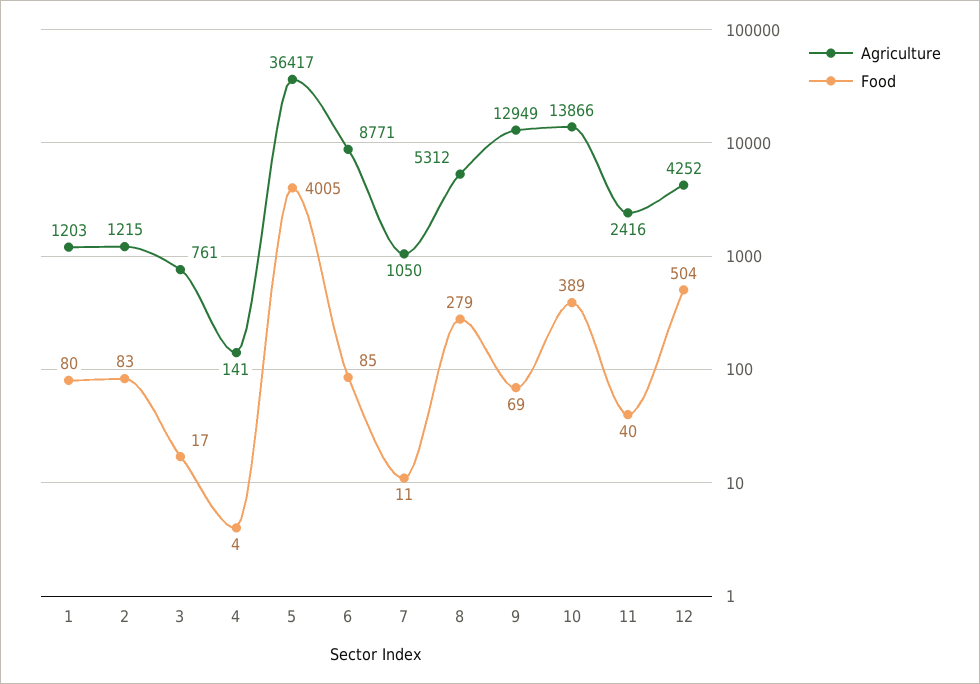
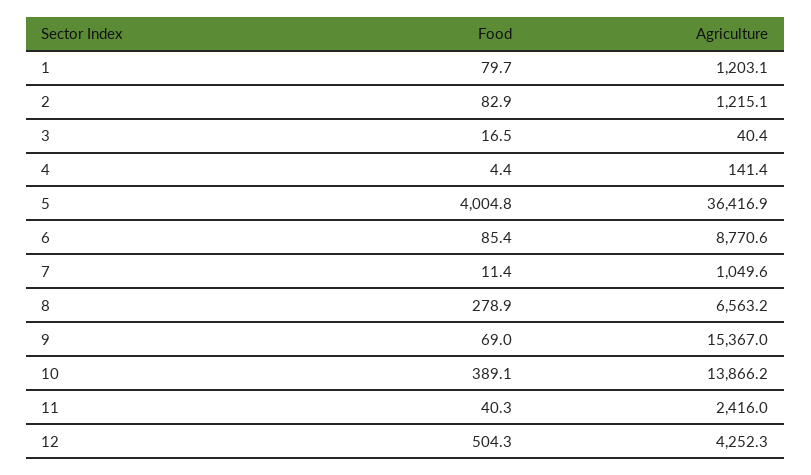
Agriculture, 3: 761 -> 40.4
Agriculture, 8: 5312 -> 6563.2
Agriculture, 9: 12949 -> 15367

